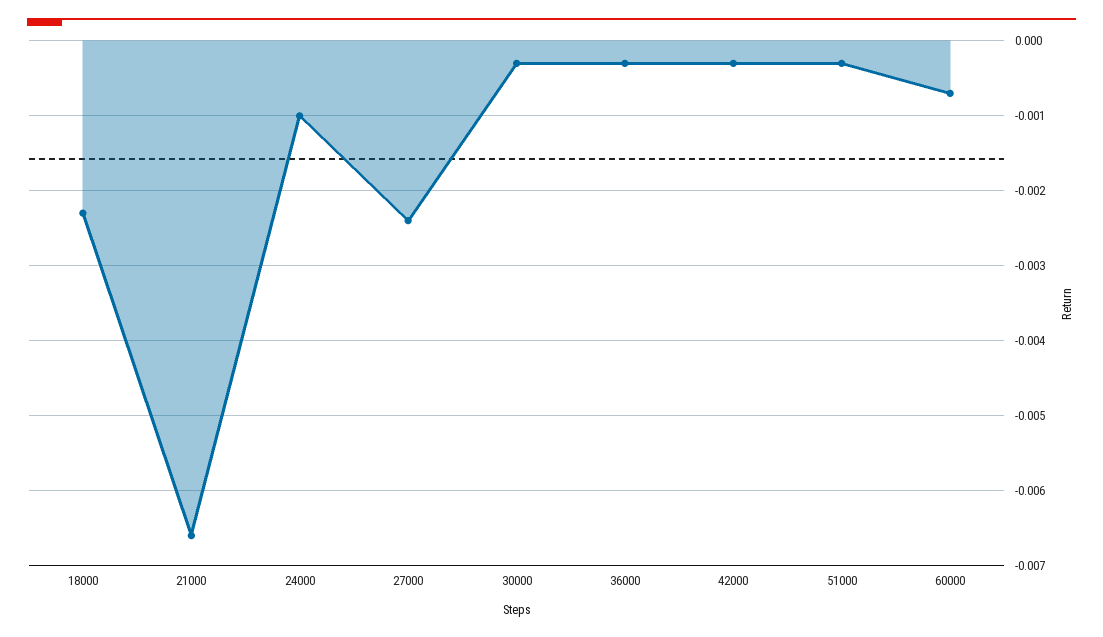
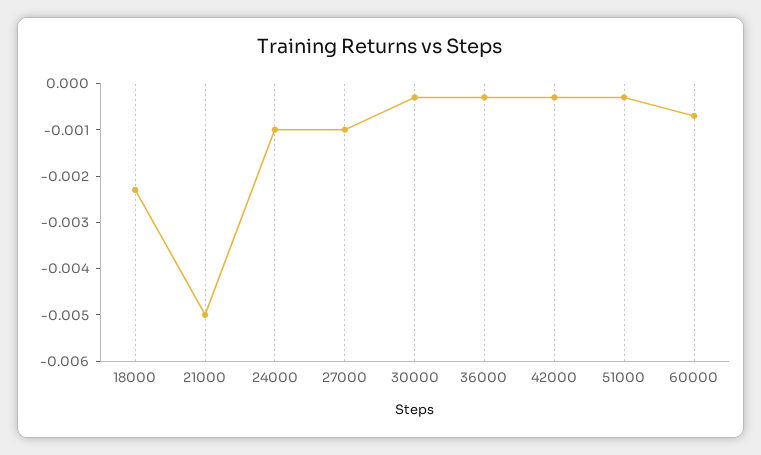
21000: -0.0066 -> -0.005
27000: -0.0024 -> -0.001

